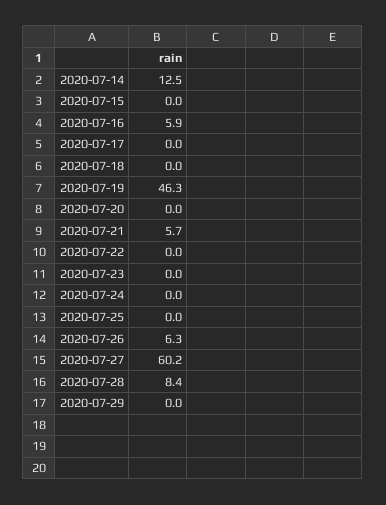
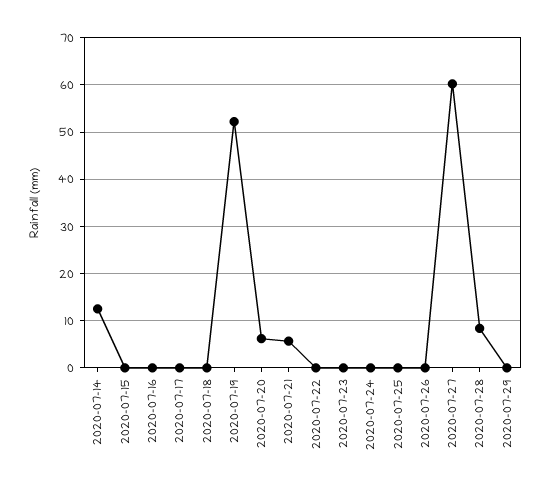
2020-07-16: 5.9 -> 0
2020-07-19: 46.3 -> 52
2020-07-20: 0 -> 6
2020-07-26: 6.3 -> 0

